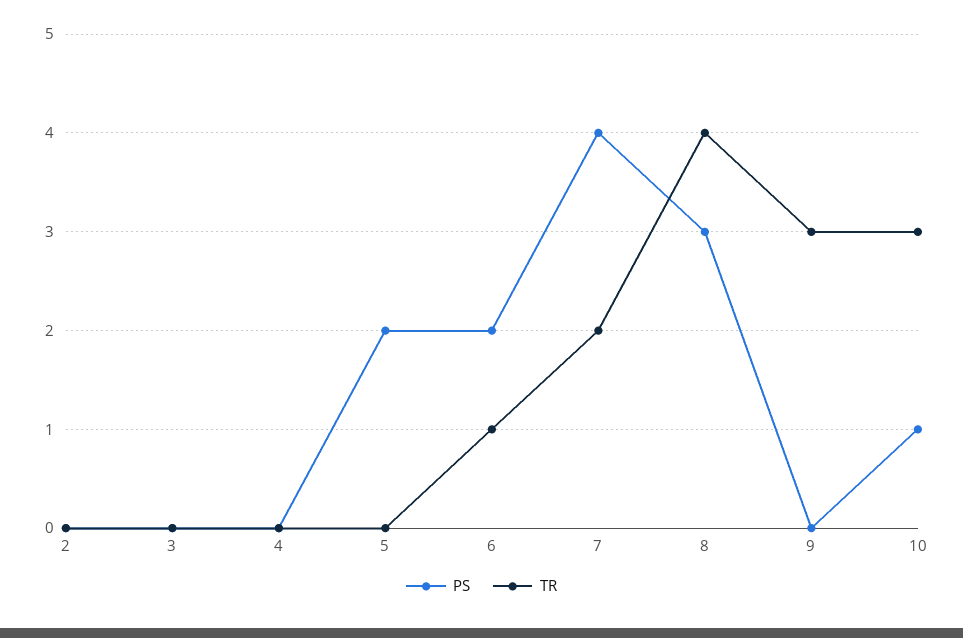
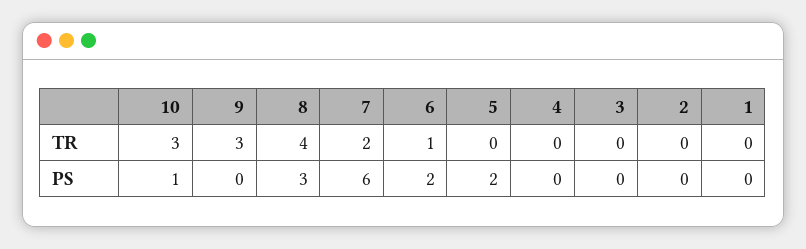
PS, 7: 4 -> 6
TR, 1: none -> 0
PS, 1: none -> 0

